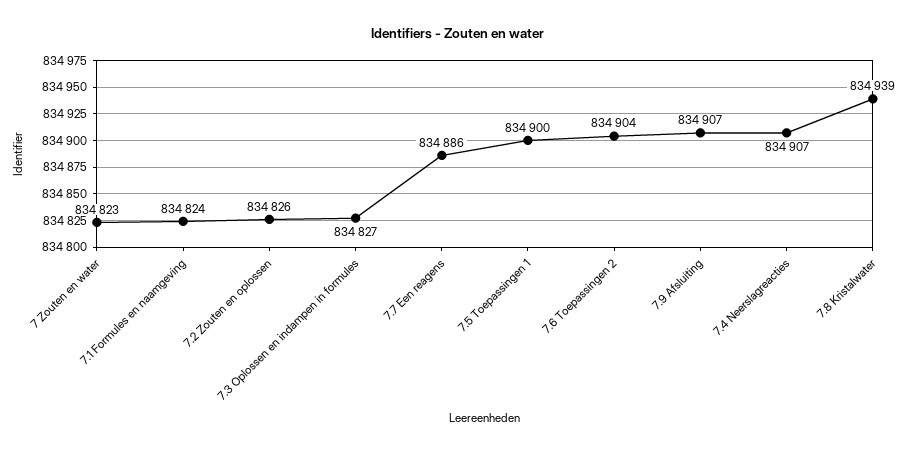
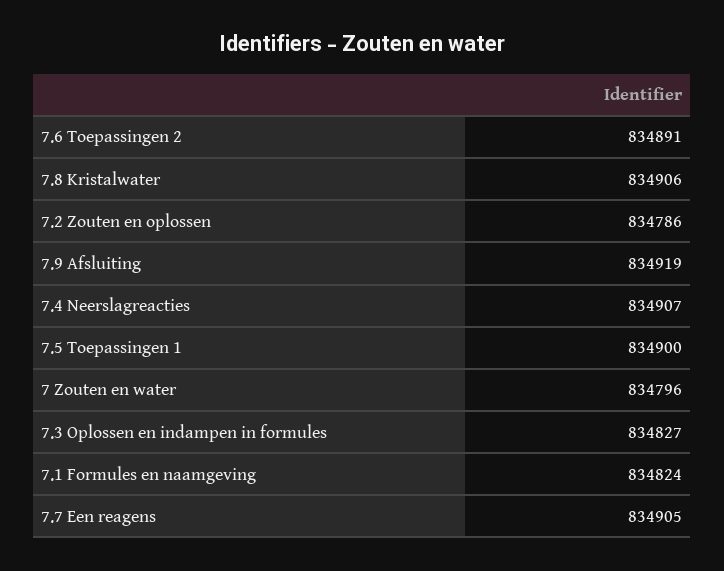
7 Zouten en water: 834823 -> 834796
7.2 Zouten en oplossen: 834826 -> 834786
7.7 Een reagens: 834886 -> 834905
7.6 Toepassingen 2: 834904 -> 834891
7.9 Afsluiting: 834907 -> 834919
7.8 Kristalwater: 834939 -> 834906

